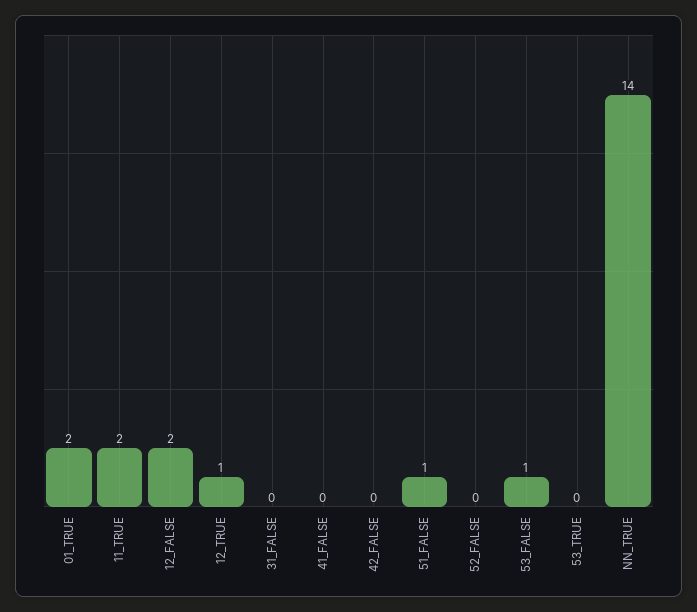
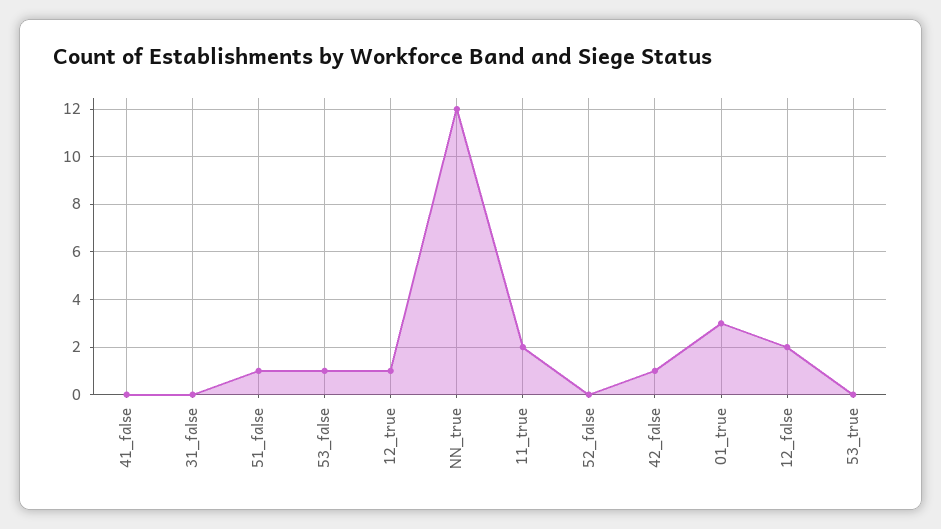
01_TRUE: 2 -> 3
42_FALSE: 0 -> 1
NN_TRUE: 14 -> 12

